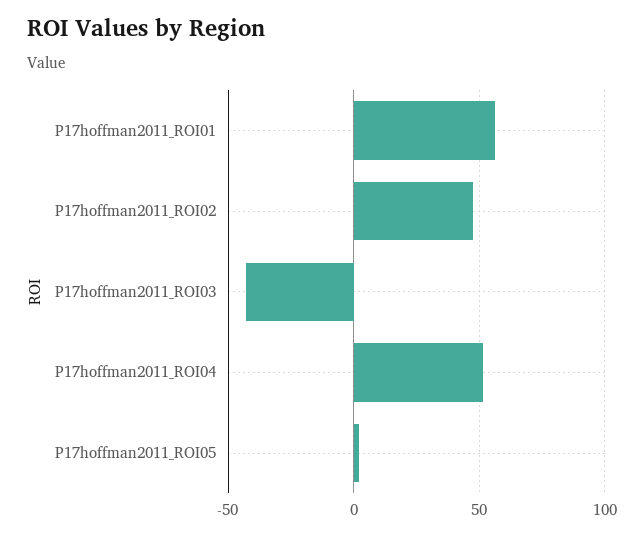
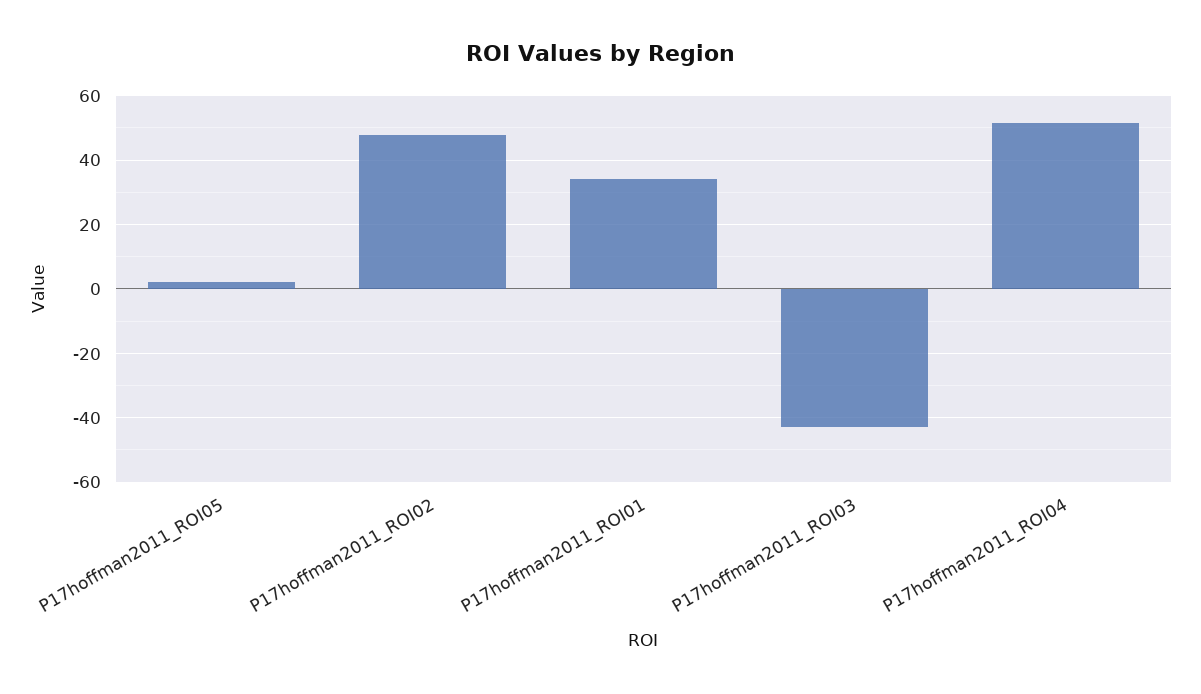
P17hoffman2011_ROI01: 55 -> 34

